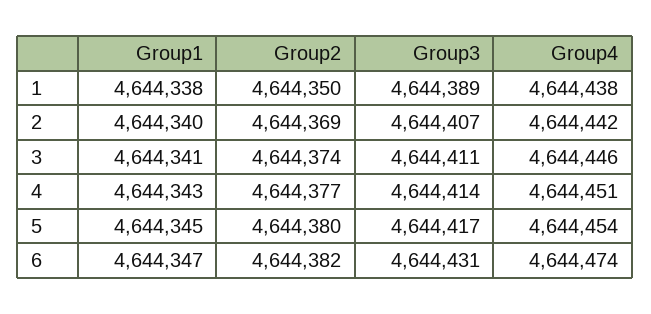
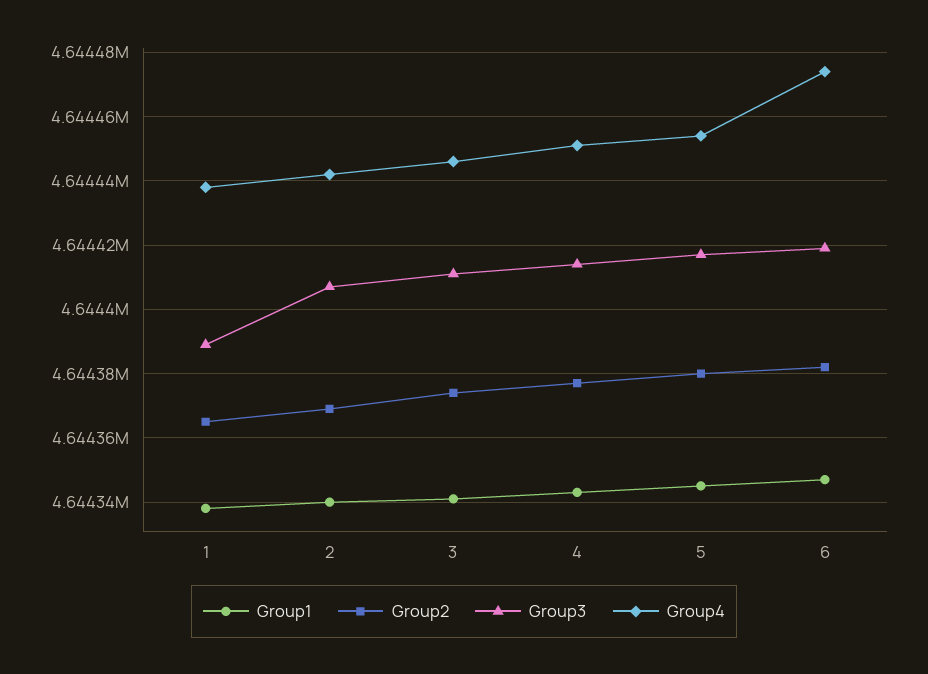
Group2, 1: 4644350 -> 4644365
Group3, 6: 4644431 -> 4644420

